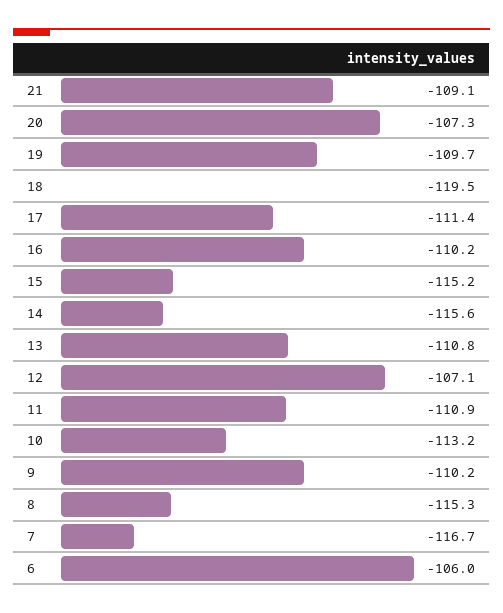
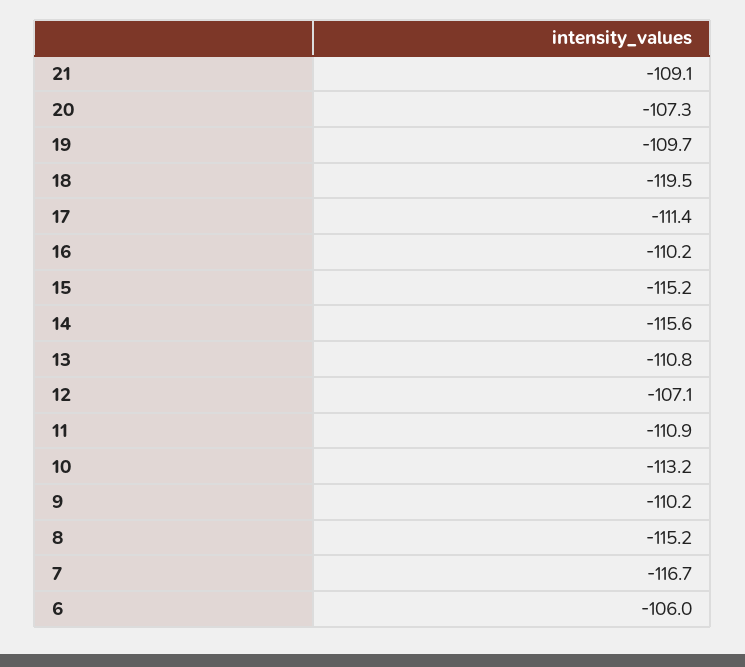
8: -115.3 -> -115.2

